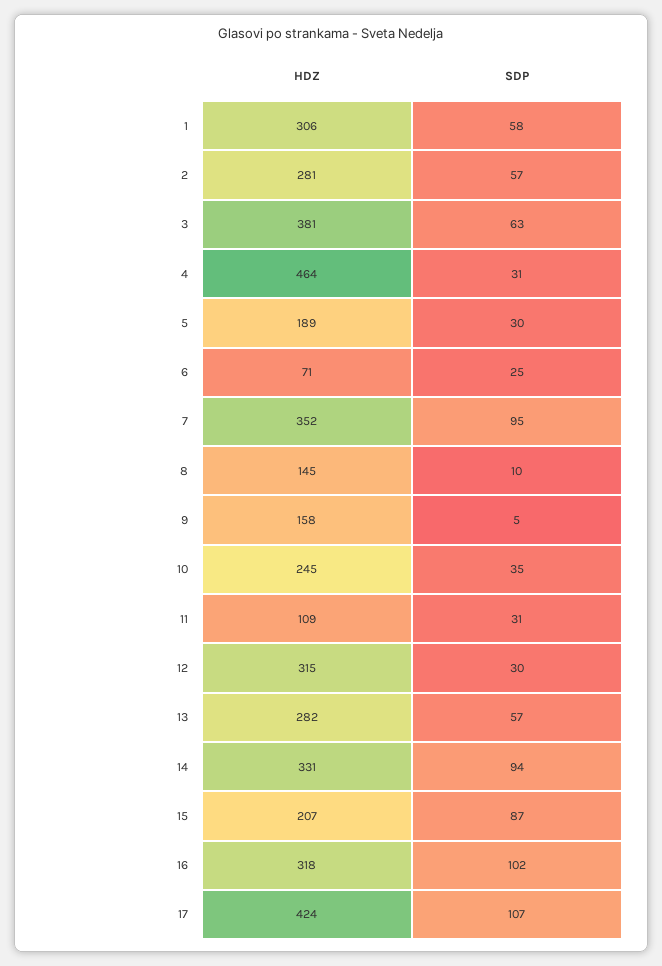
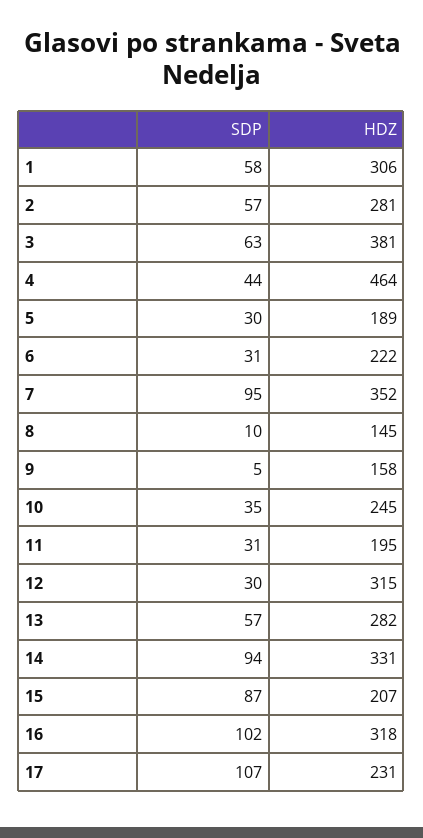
SDP, 4: 31 -> 44
HDZ, 6: 71 -> 222
SDP, 6: 25 -> 31
HDZ, 11: 109 -> 195
HDZ, 17: 424 -> 231

